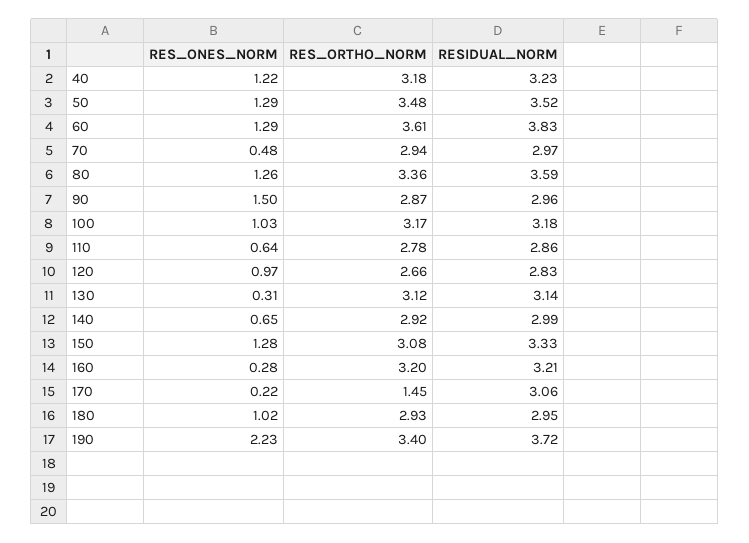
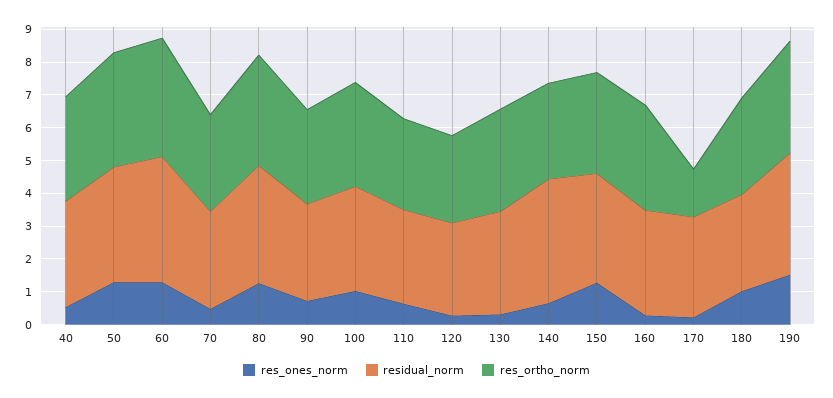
RES_ONES_NORM, 40: 1.22 -> 0.5
RES_ONES_NORM, 90: 1.5 -> 0.75
RES_ONES_NORM, 120: 0.97 -> 0.25
RESIDUAL_NORM, 140: 2.99 -> 3.75
RES_ONES_NORM, 190: 2.23 -> 1.5

